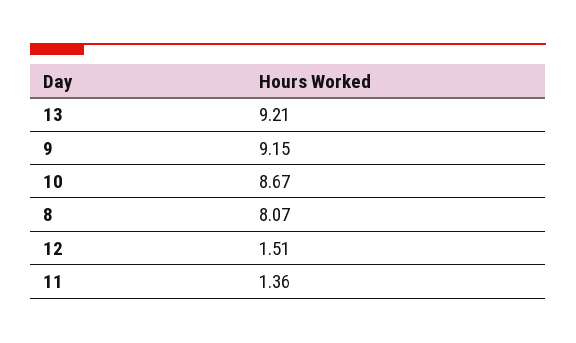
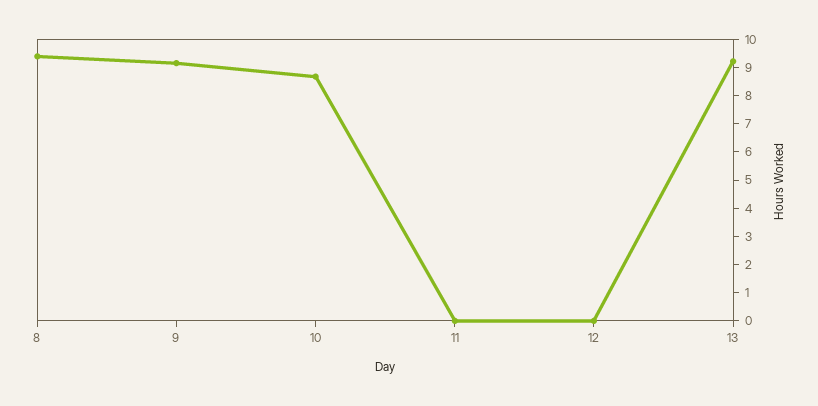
8: 8.07 -> 9.5
12: 1.51 -> 0
11: 1.36 -> 0

